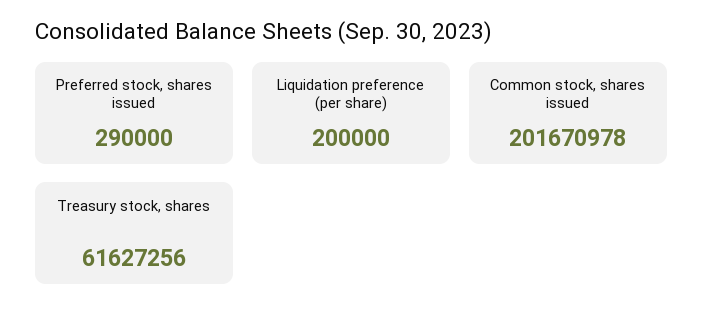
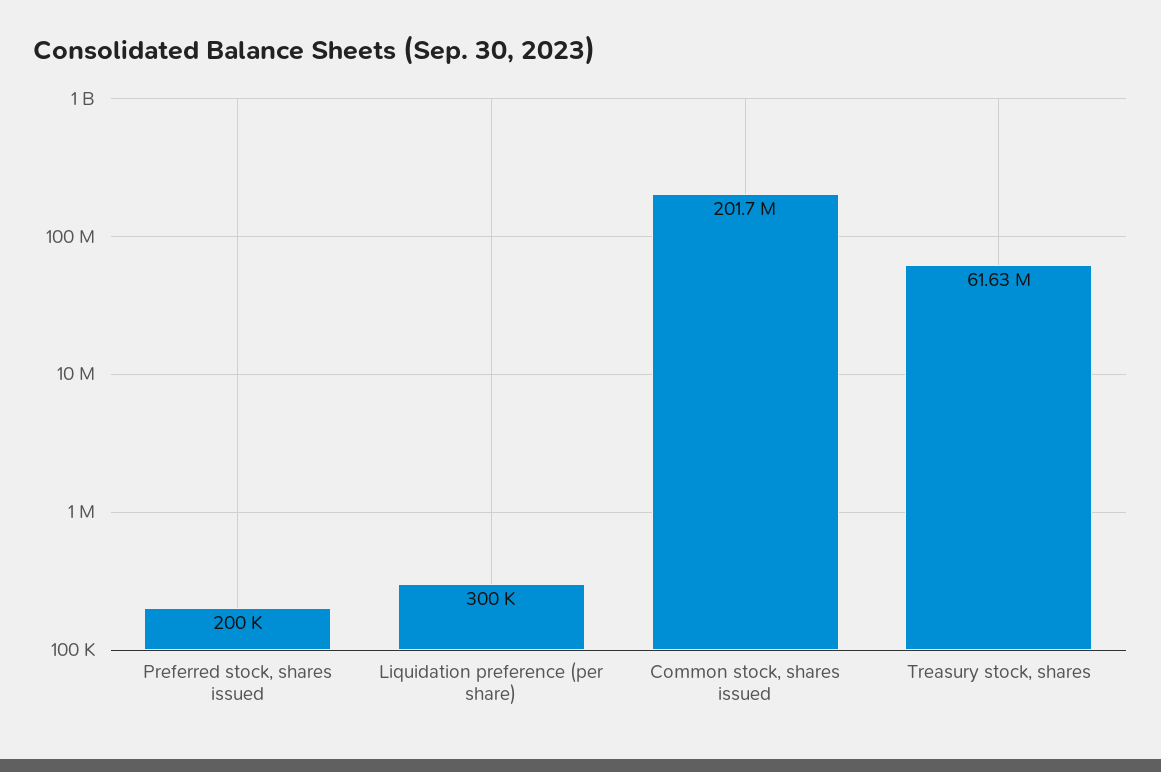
Preferred stock, shares issued: 290000 -> 200000
Liquidation preference (per share): 200000 -> 300000

